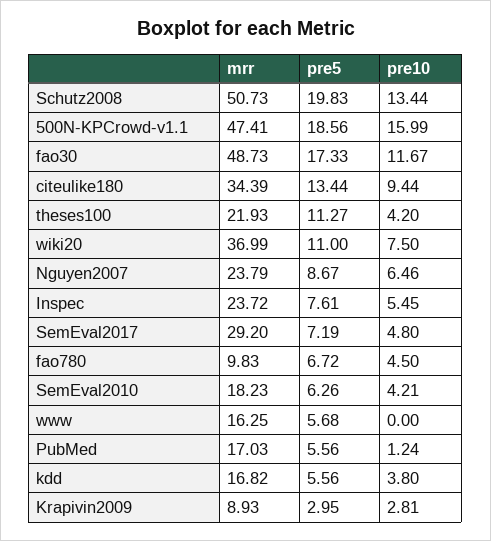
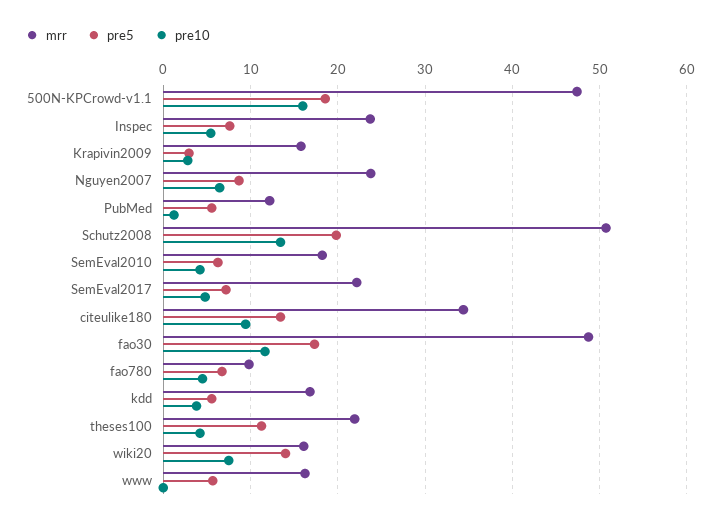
mrr, wiki20: 36.99 -> 16
pre5, wiki20: 11 -> 14
mrr, SemEval2017: 29.2 -> 22
mrr, PubMed: 17.03 -> 12
mrr, Krapivin2009: 8.93 -> 16

